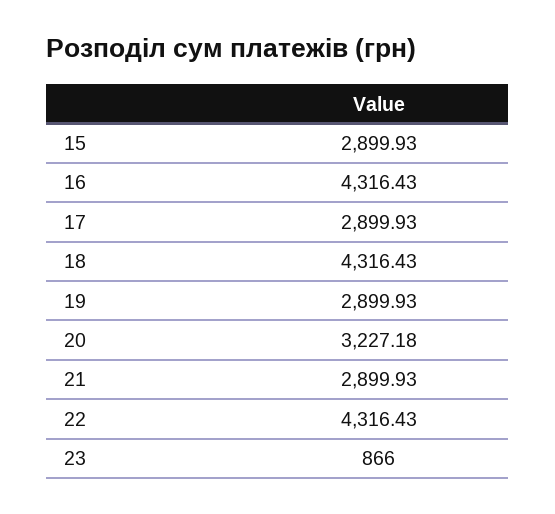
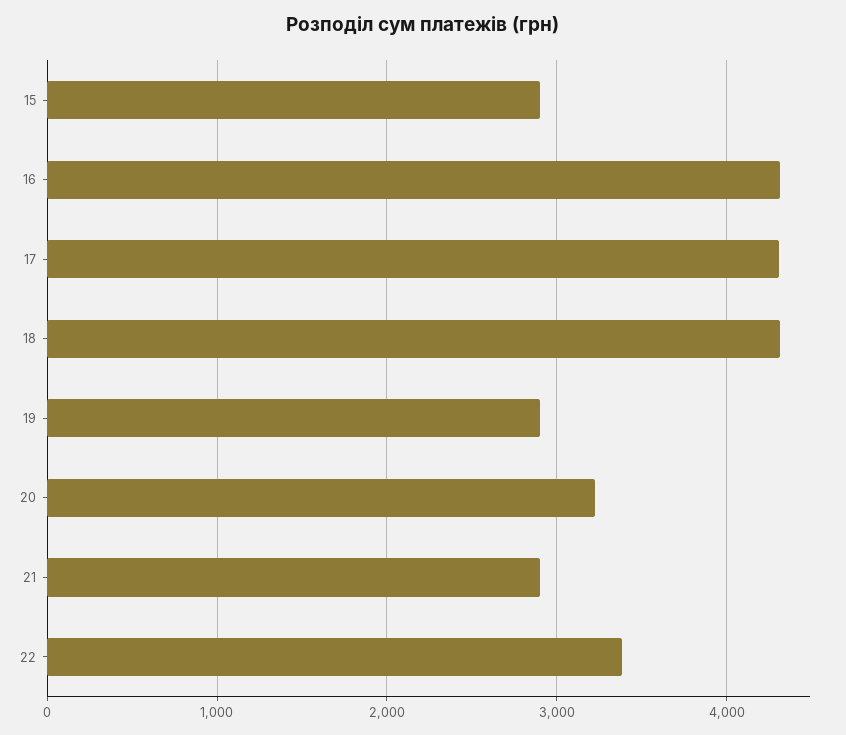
17: 2899.93 -> 4300
22: 4316.43 -> 3400
23: 866 -> none

